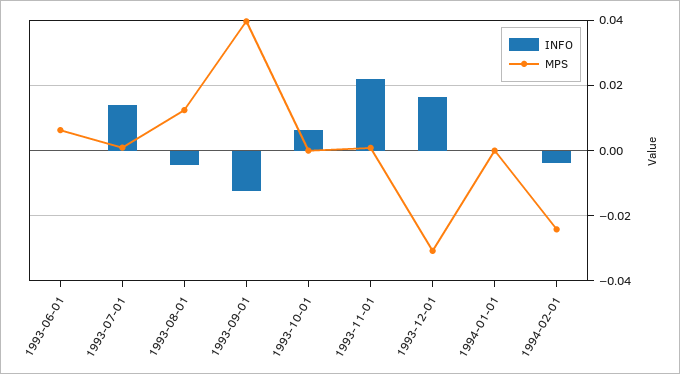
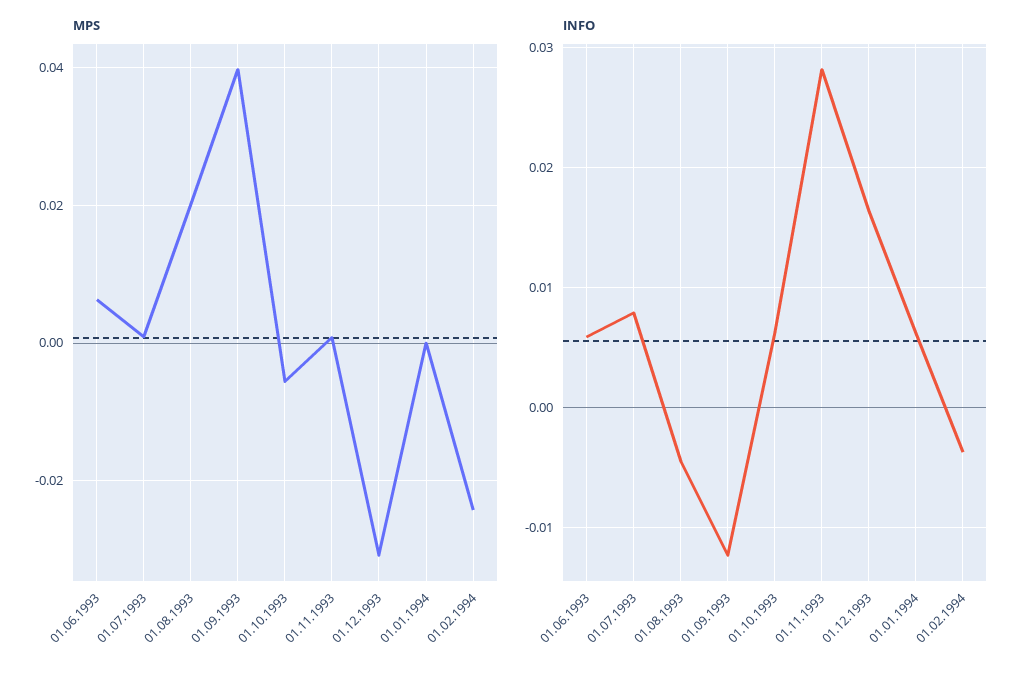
INFO, 1993-06-01: 0 -> 0.006
INFO, 1993-07-01: 0.014 -> 0.008
MPS, 1993-08-01: 0.012 -> 0.02
MPS, 1993-10-01: 0 -> -0.006
INFO, 1993-11-01: 0.022 -> 0.028
INFO, 1994-01-01: 0 -> 0.006

